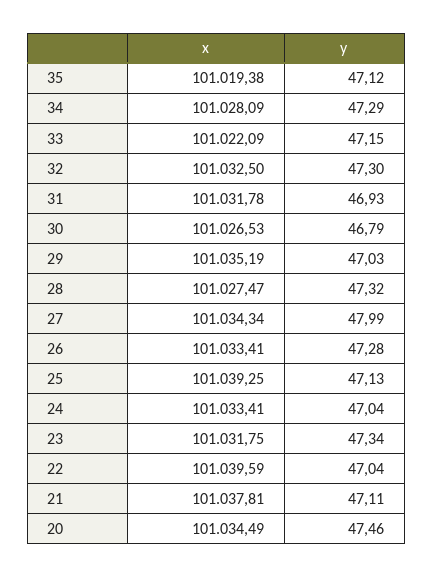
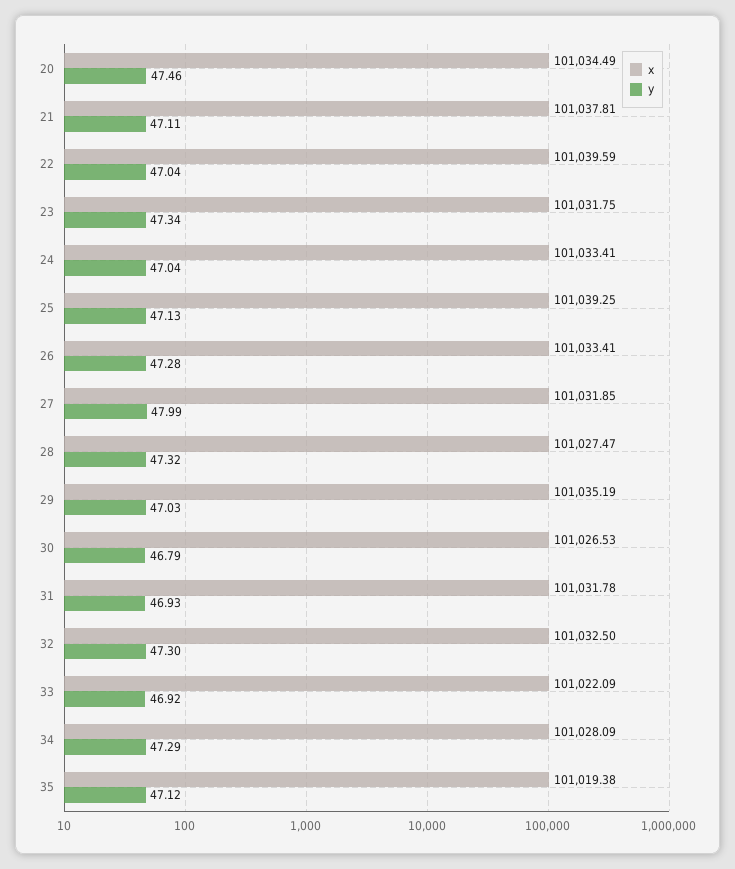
y, 33: 47.15 -> 46.92
x, 27: 101034.34 -> 101031.85

